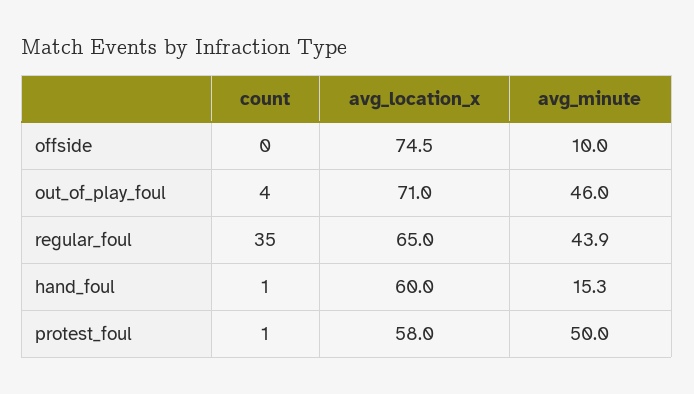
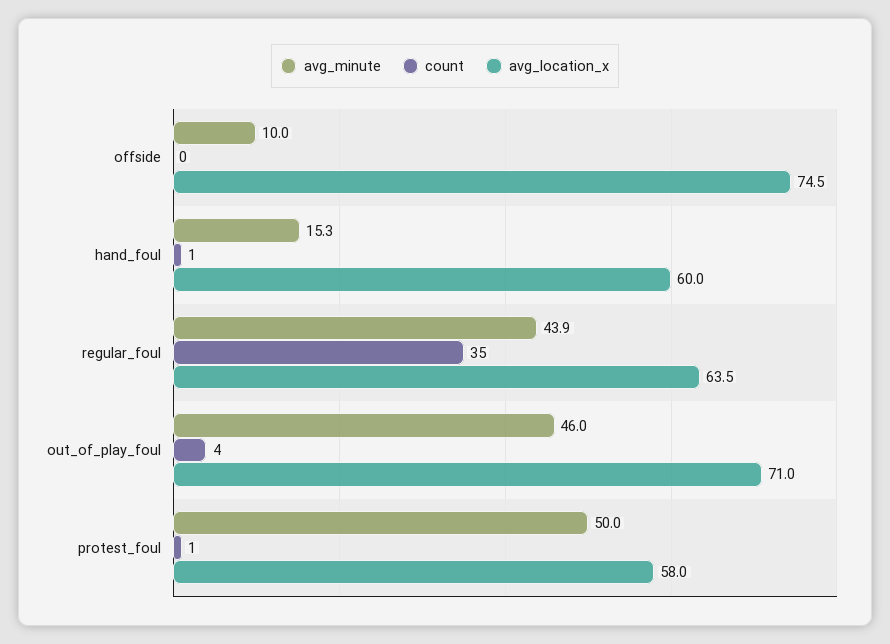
avg_location_x, regular_foul: 65 -> 63.5

